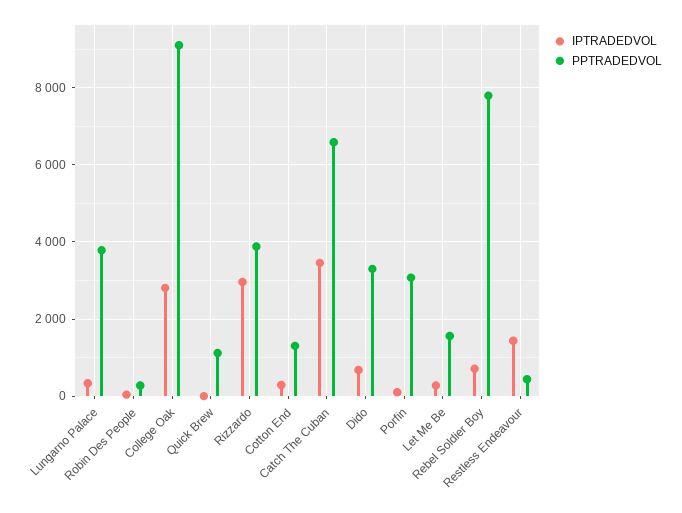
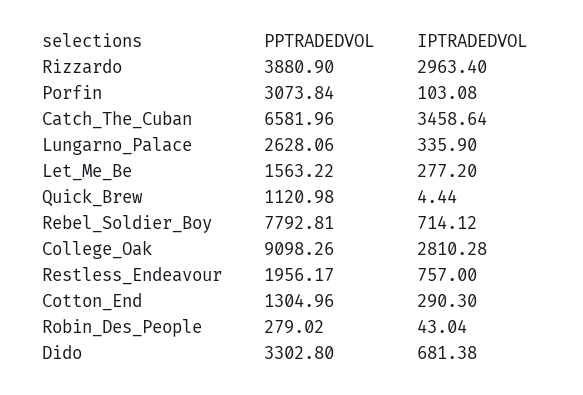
PPTRADEDVOL, Lungarno Palace: 3800 -> 2628.06
IPTRADEDVOL, Restless Endeavour: 1400 -> 757
PPTRADEDVOL, Restless Endeavour: 400 -> 1956.17

